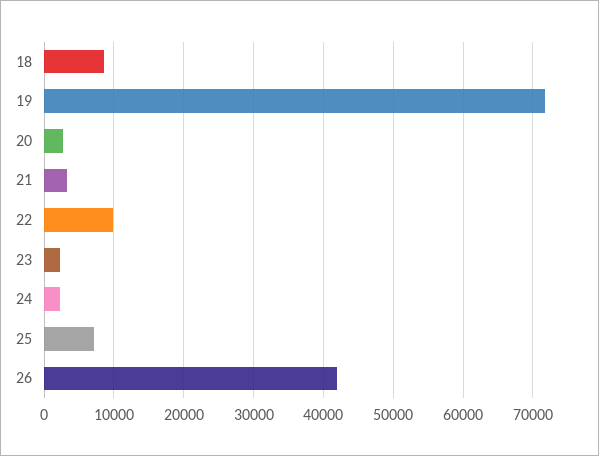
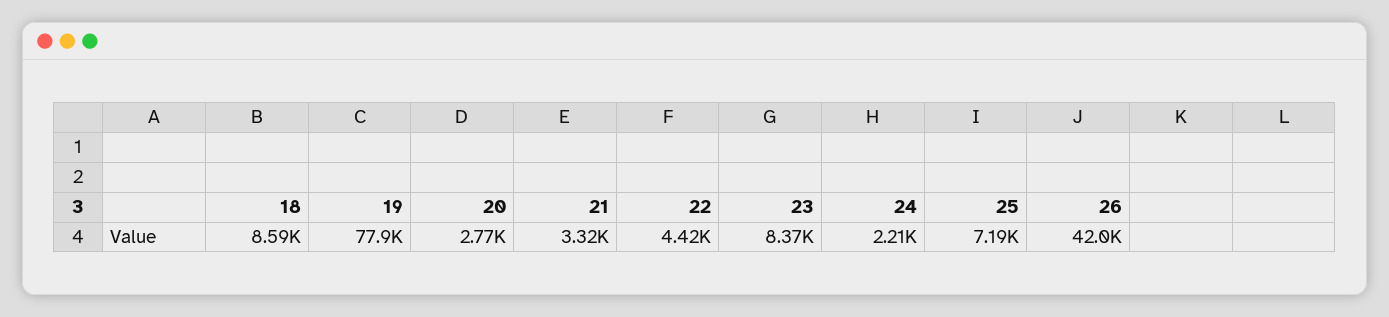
19: 72000 -> 77900
22: 10000 -> 4420
23: 2000 -> 8370

